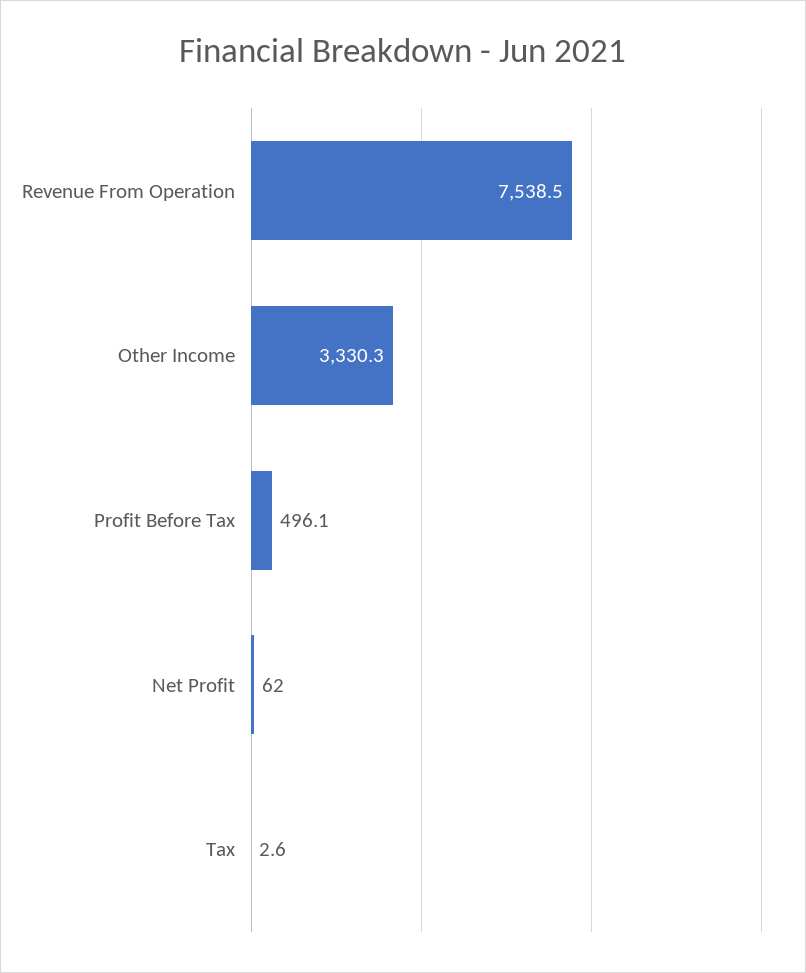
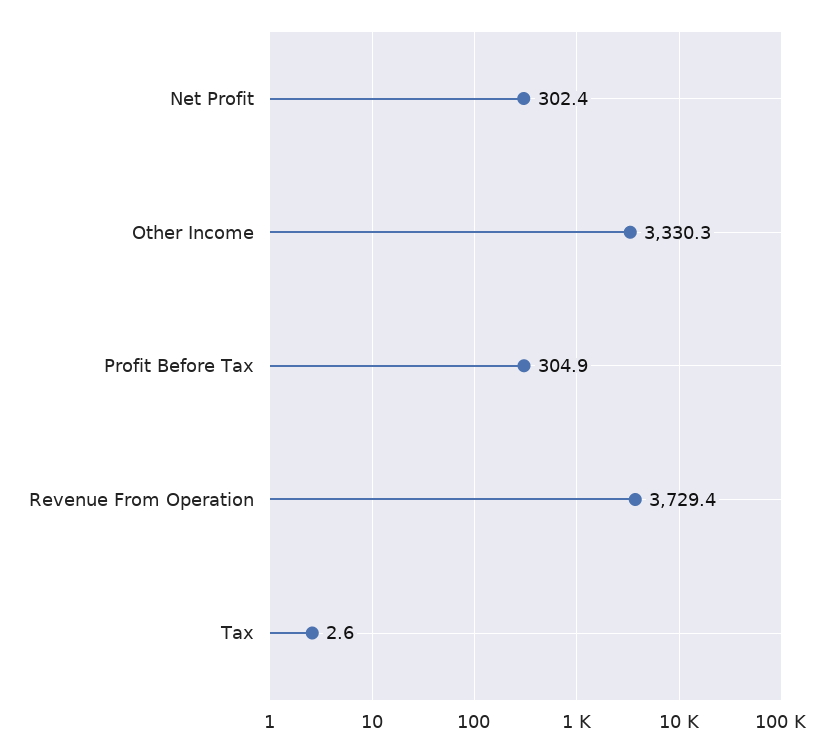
Revenue From Operation: 7538.5 -> 3729.4
Profit Before Tax: 496.1 -> 304.9
Net Profit: 62 -> 302.4

